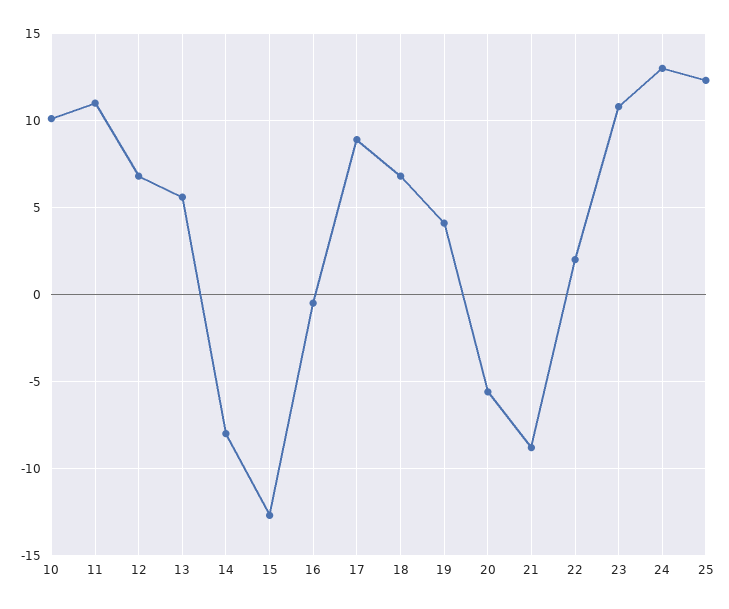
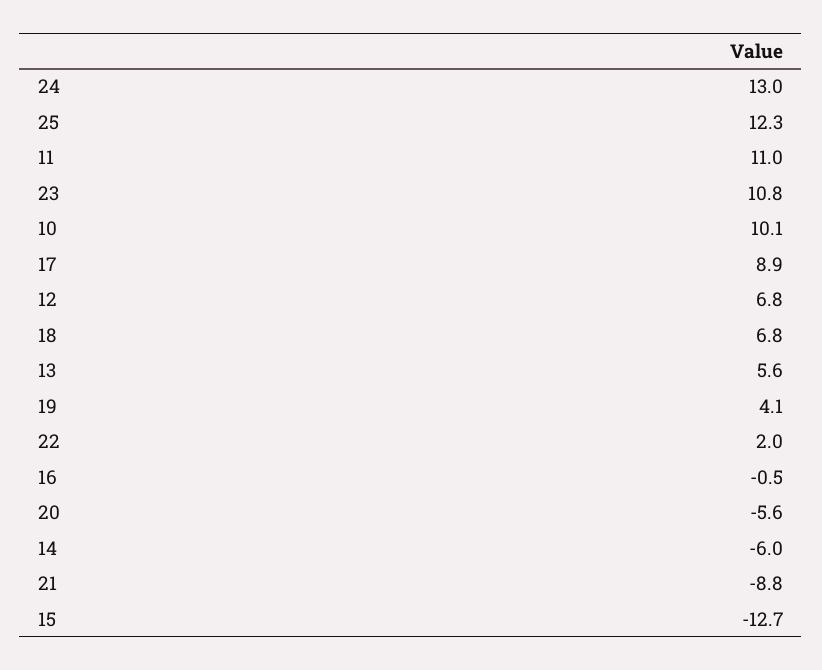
14: -8 -> -6

